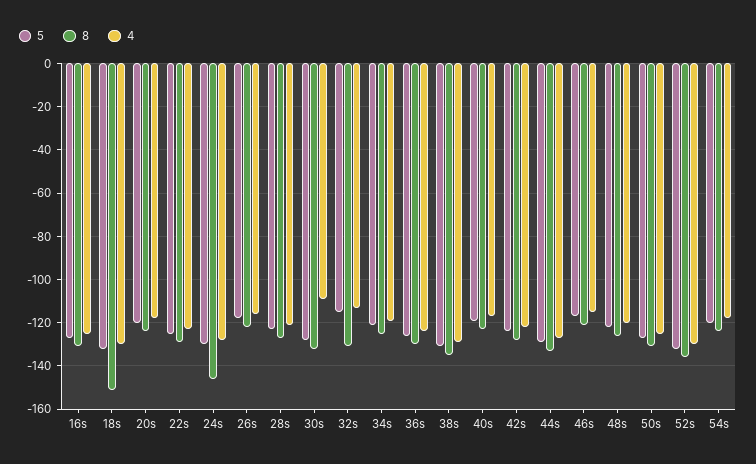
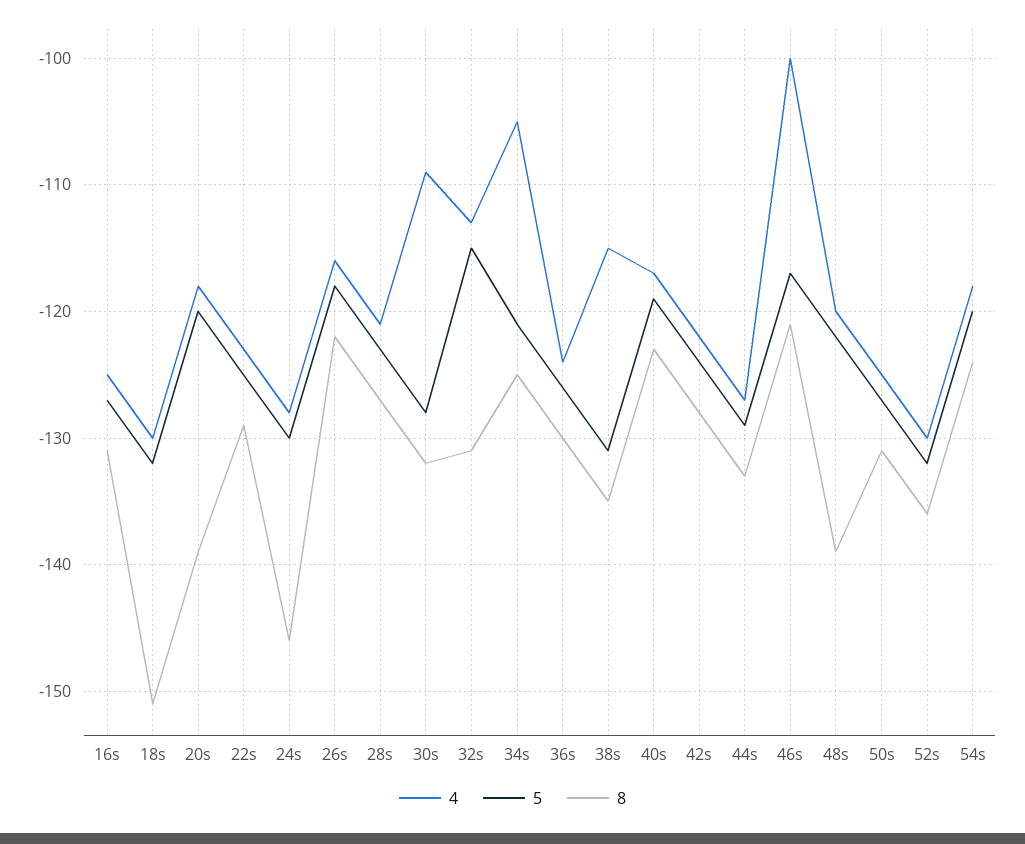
8, 20s: -125 -> -139
4, 34s: -120 -> -105
4, 38s: -130 -> -115
4, 46s: -115 -> -100
8, 48s: -125 -> -139

